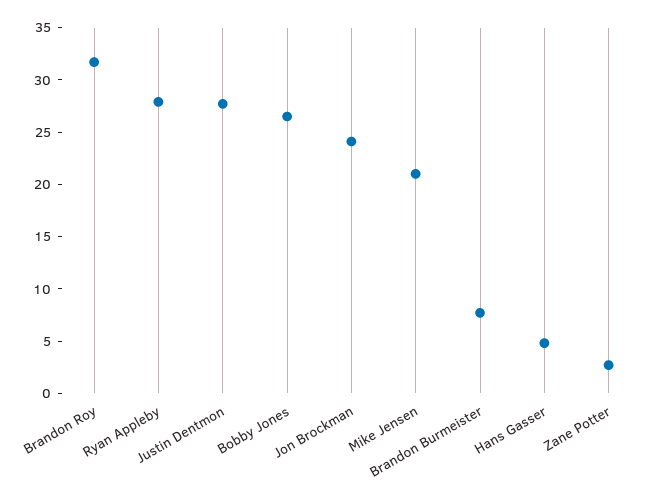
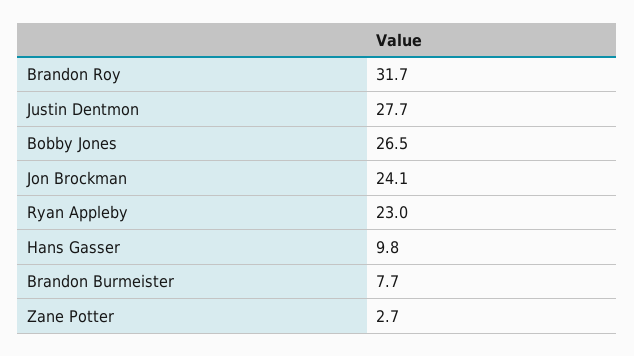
Ryan Appleby: 28 -> 23
Mike Jensen: 21 -> none
Hans Gasser: 5 -> 9.8

